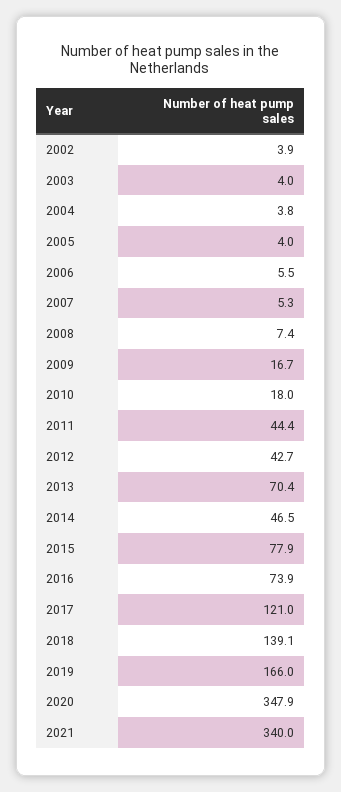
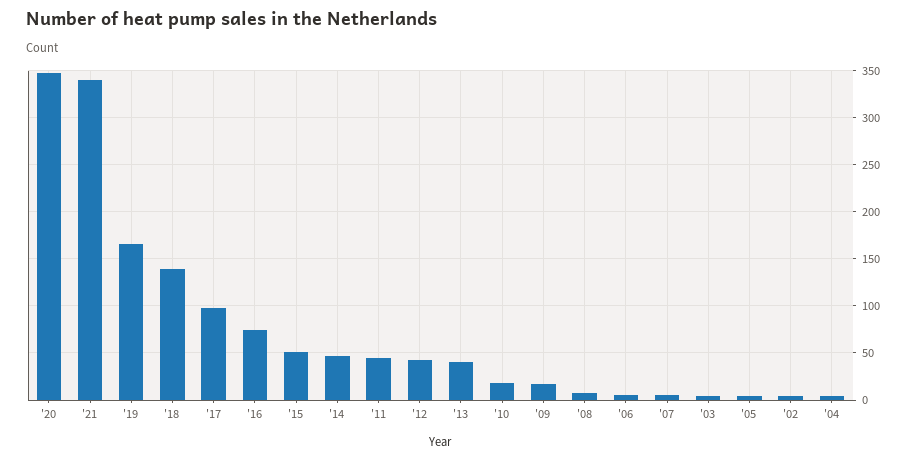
2013: 70.4 -> 40
2015: 77.9 -> 50
2017: 121 -> 100

